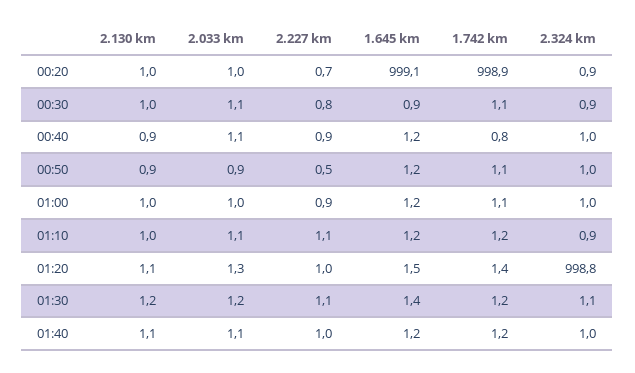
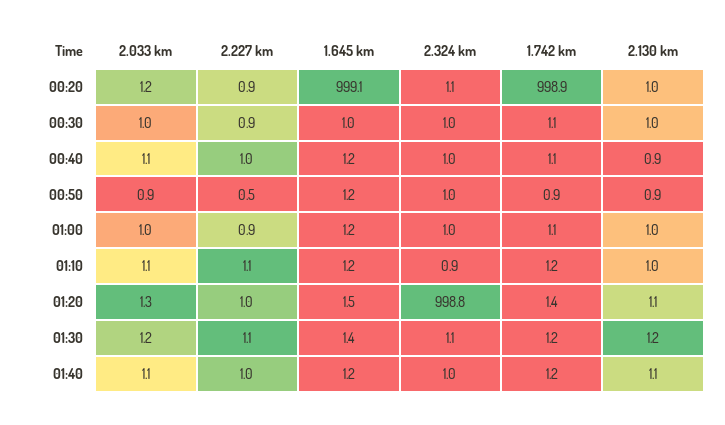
2.033 km, 00:20: 1 -> 1.2
2.227 km, 00:20: 0.7 -> 0.9
2.324 km, 00:20: 0.9 -> 1.1
2.033 km, 00:30: 1.1 -> 1
2.227 km, 00:30: 0.8 -> 0.9
1.645 km, 00:30: 0.9 -> 1
2.324 km, 00:30: 0.9 -> 1
2.227 km, 00:40: 0.9 -> 1
1.742 km, 00:40: 0.8 -> 1.1
1.742 km, 00:50: 1.1 -> 0.9

